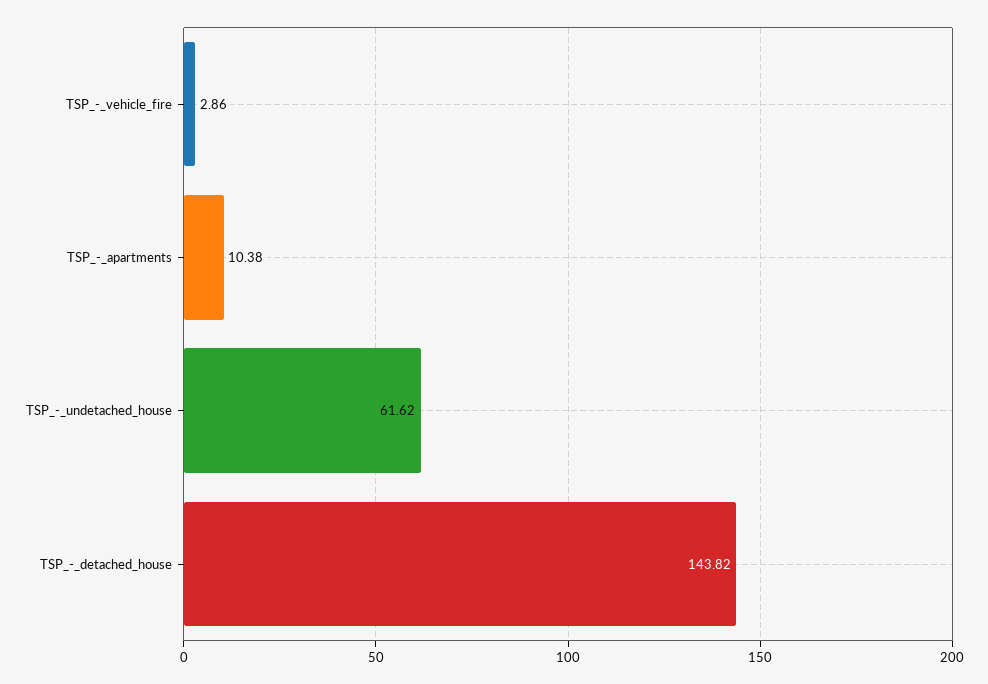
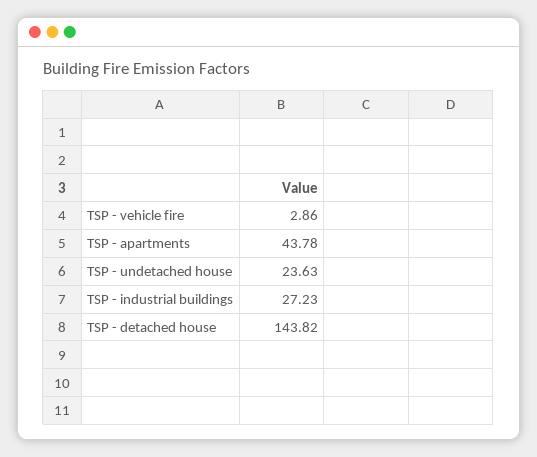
TSP_-_apartments: 10.38 -> 43.78
TSP_-_undetached_house: 61.62 -> 23.63
TSP - industrial buildings: none -> 27.23

